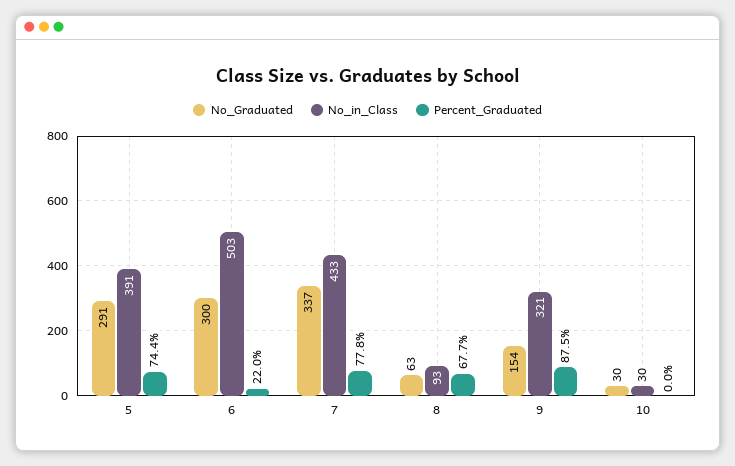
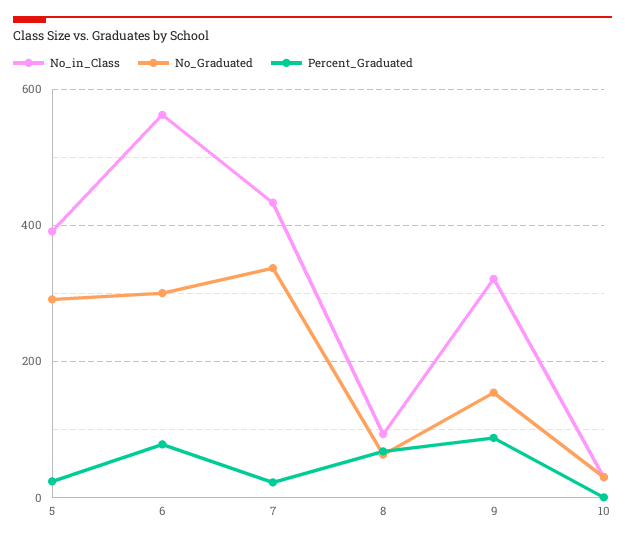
Percent_Graduated, 5: 74.4 -> 20
No_in_Class, 6: 503 -> 560
Percent_Graduated, 6: 22 -> 80
Percent_Graduated, 7: 77.8 -> 20

